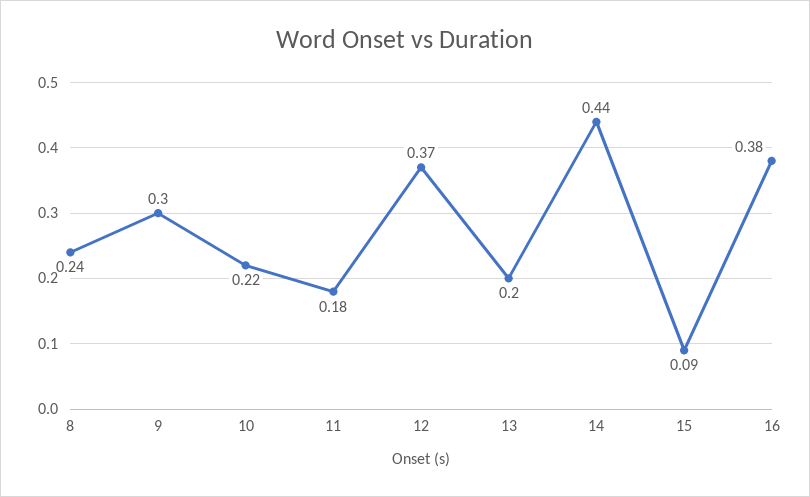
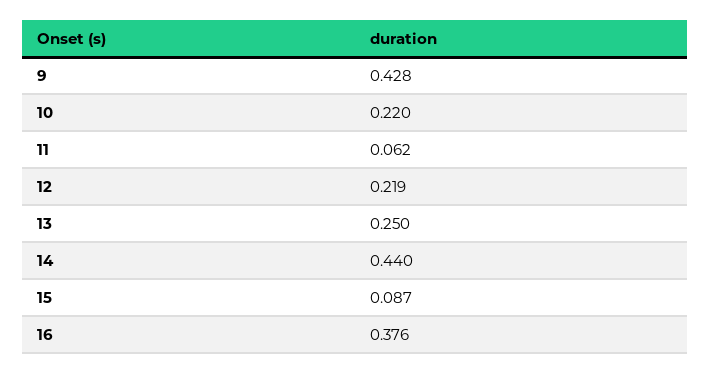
8: 0.24 -> none
9: 0.3 -> 0.428
11: 0.18 -> 0.062
12: 0.37 -> 0.219
13: 0.2 -> 0.25

